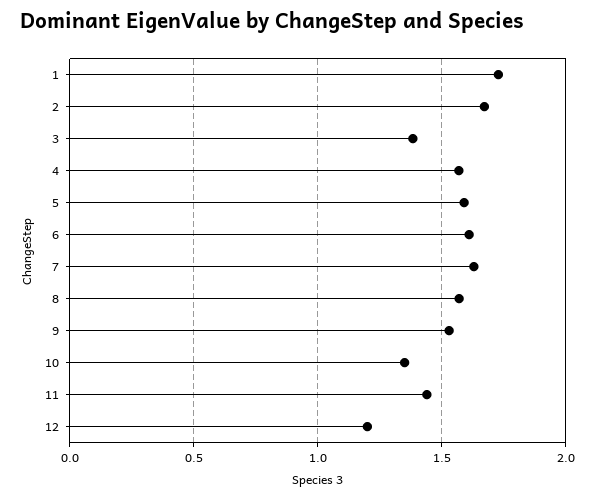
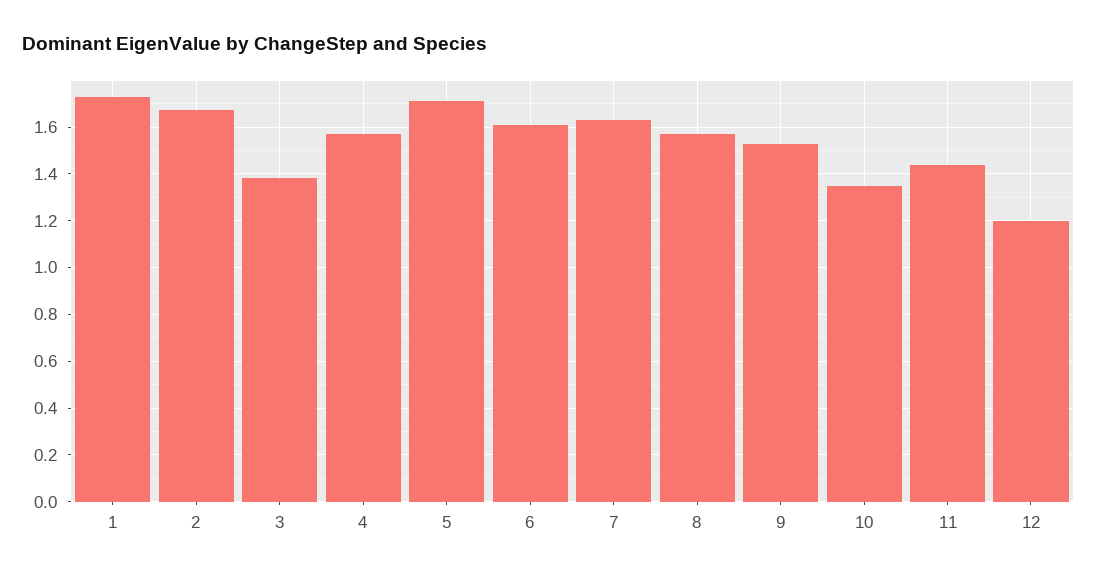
5: 1.6 -> 1.7

